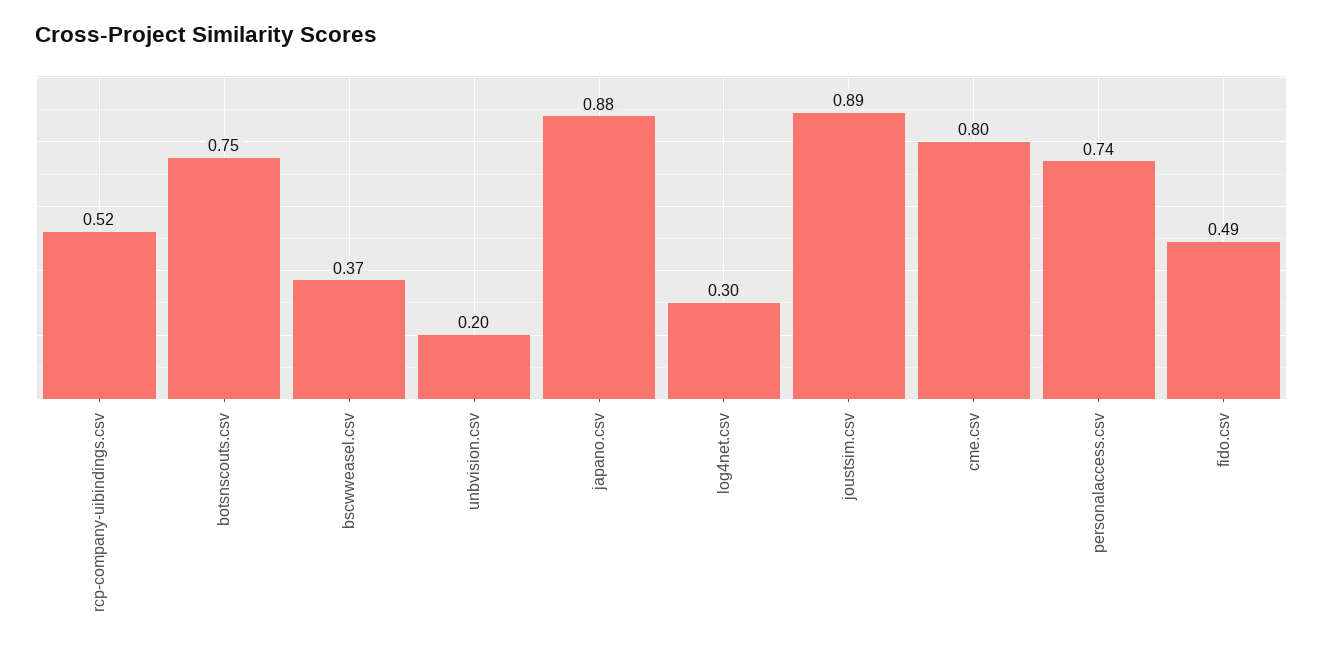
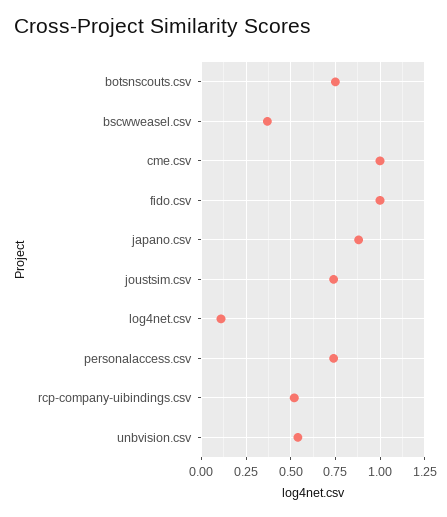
unbvision.csv: 0.2 -> 0.55
log4net.csv: 0.3 -> 0.1
joustsim.csv: 0.89 -> 0.75
cme.csv: 0.8 -> 1
fido.csv: 0.49 -> 1

